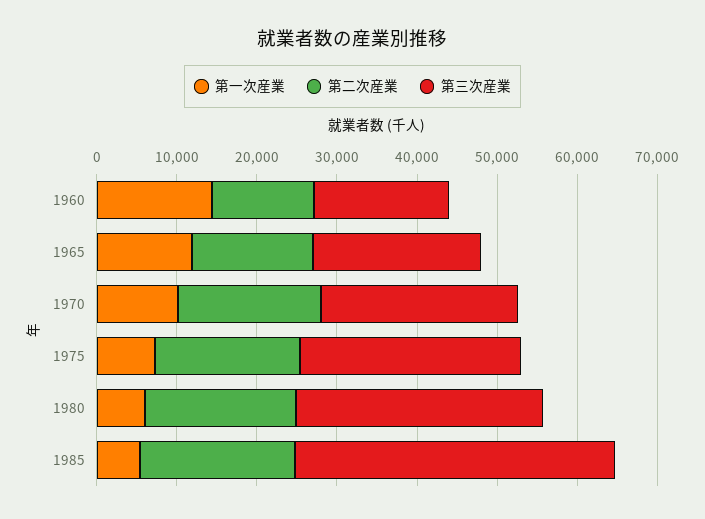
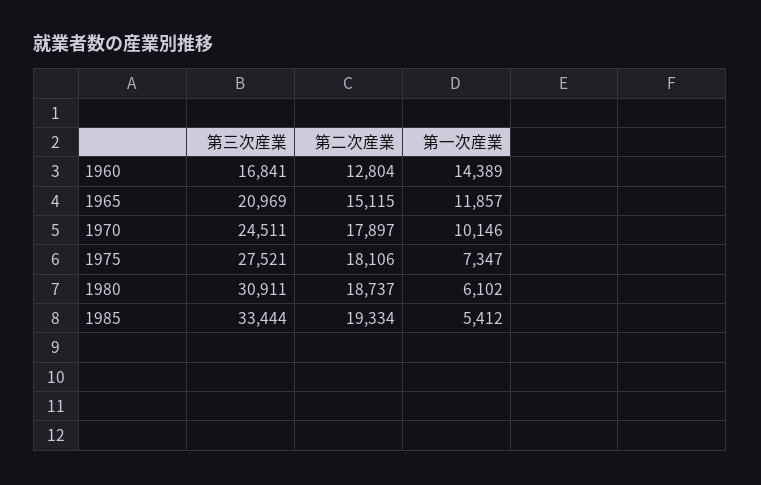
第三次産業, 1985: 40000 -> 33444

